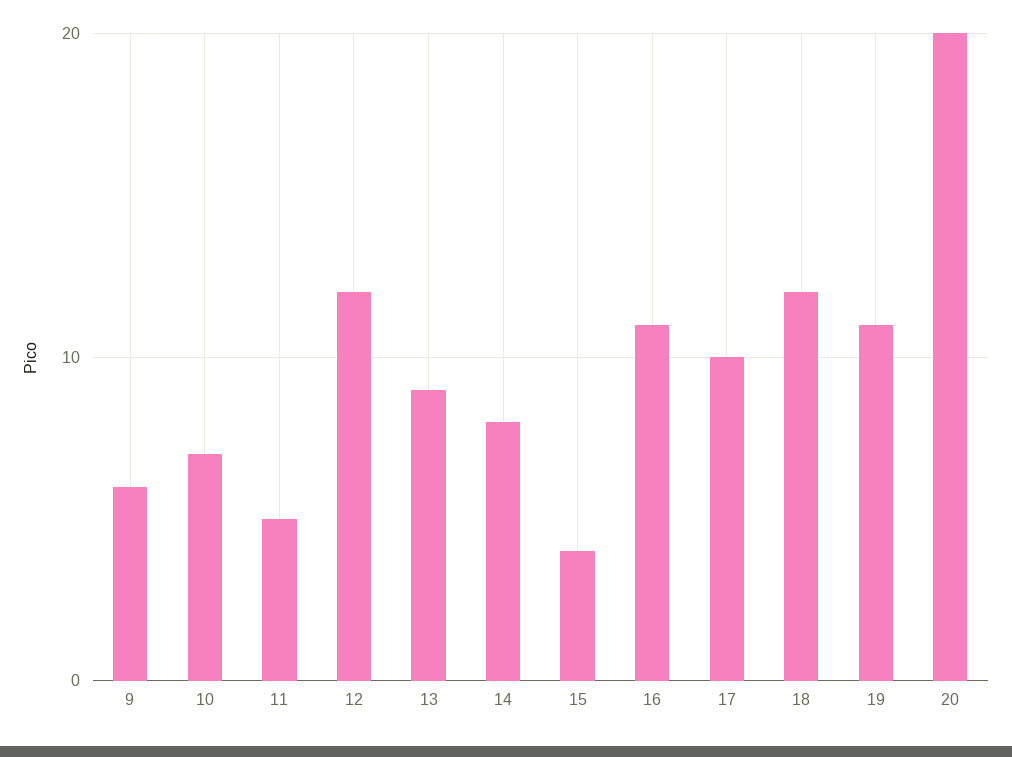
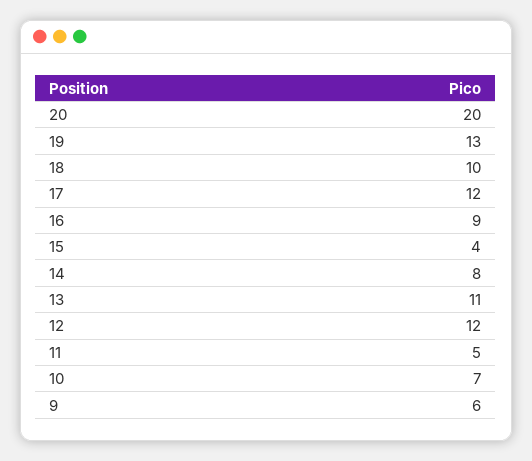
13: 9 -> 11
16: 11 -> 9
17: 10 -> 12
18: 12 -> 10
19: 11 -> 13

